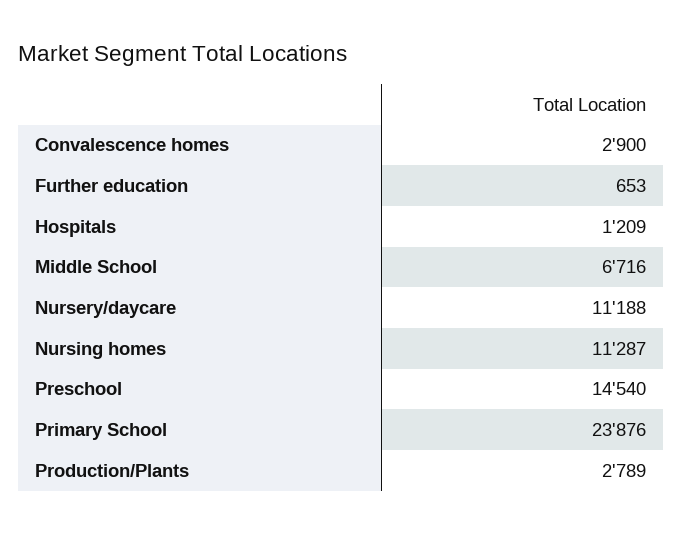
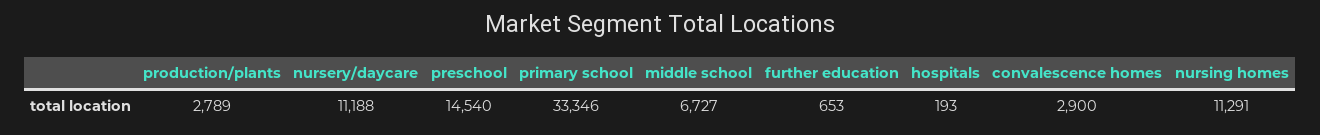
Hospitals: 1209 -> 193
Middle School: 6716 -> 6727
Nursing homes: 11287 -> 11291
Primary School: 23876 -> 33346

